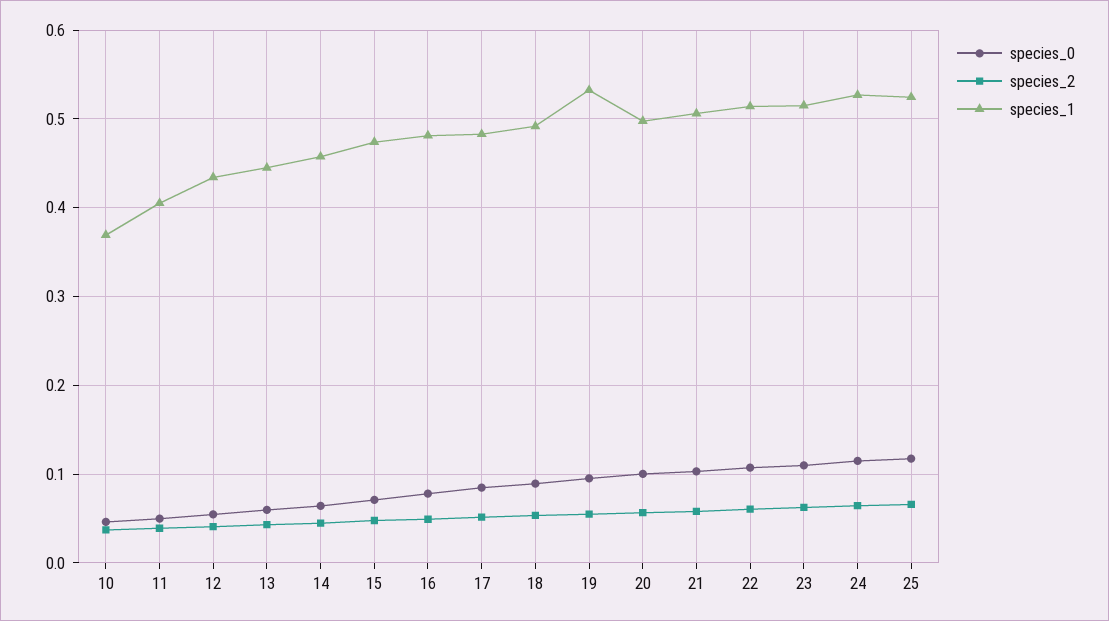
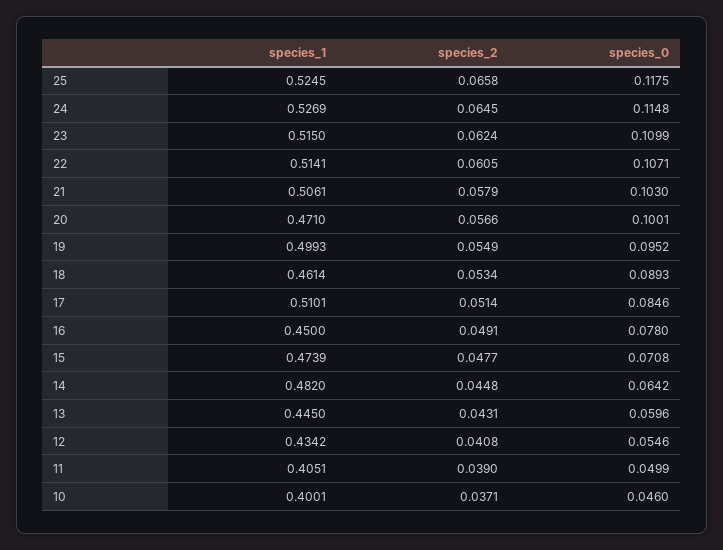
species_1, 10: 0.37 -> 0.4001
species_1, 14: 0.46 -> 0.482
species_1, 16: 0.48 -> 0.45
species_1, 17: 0.48 -> 0.5101
species_1, 18: 0.49 -> 0.4614
species_1, 19: 0.53 -> 0.4993
species_1, 20: 0.5 -> 0.471

